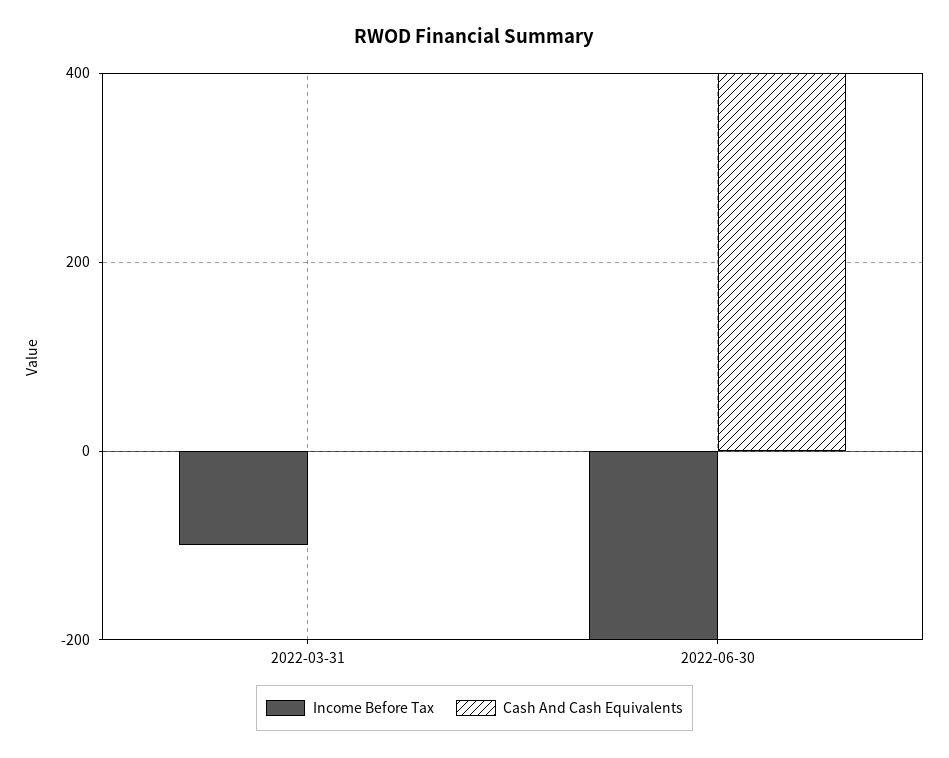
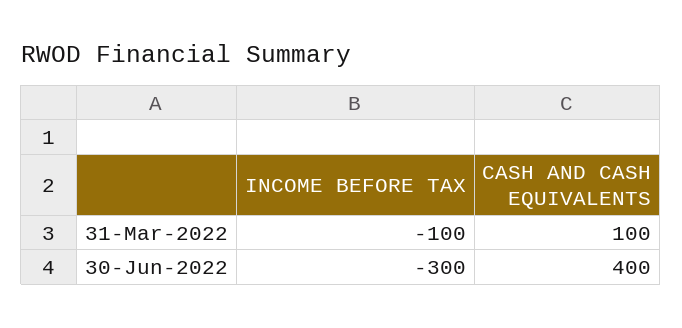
Cash And Cash Equivalents, 2022-03-31: 0 -> 100
Income Before Tax, 2022-06-30: -200 -> -300

